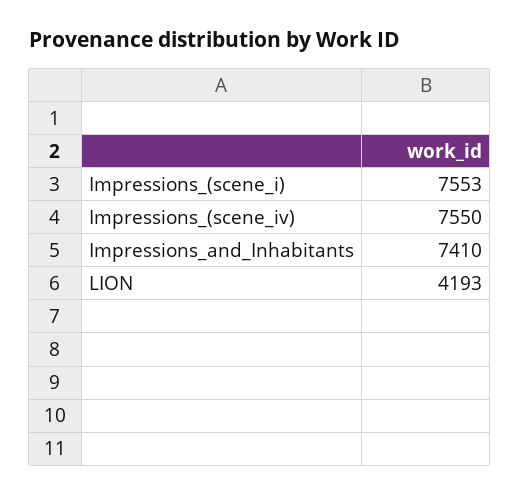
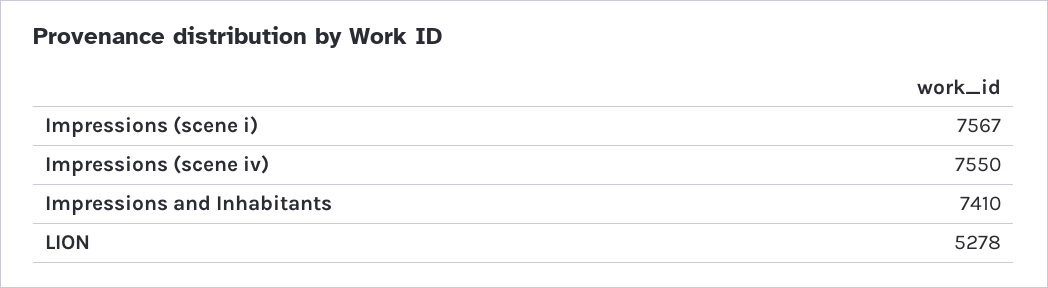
Impressions_(scene_i): 7553 -> 7567
LION: 4193 -> 5278

